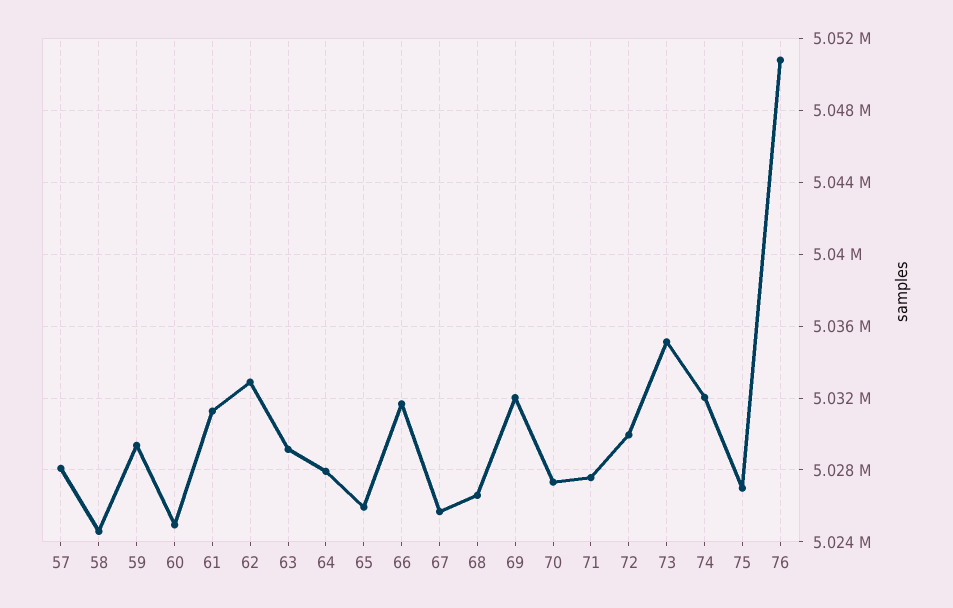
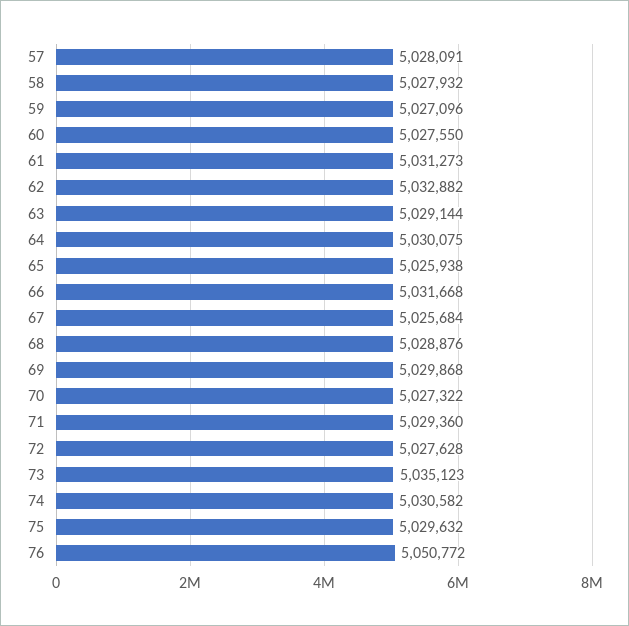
58: 5024500 -> 5027932
59: 5029500 -> 5027096
60: 5025000 -> 5027550
64: 5028000 -> 5030075
68: 5026500 -> 5028876
69: 5032000 -> 5029868
71: 5027500 -> 5029360
72: 5030000 -> 5027628
74: 5032000 -> 5030582
75: 5027000 -> 5029632

